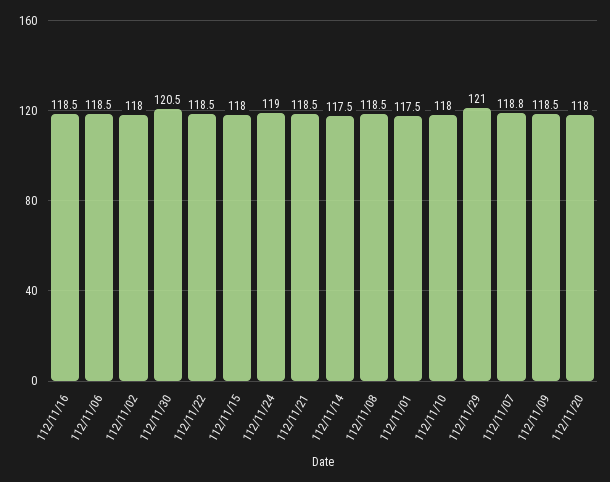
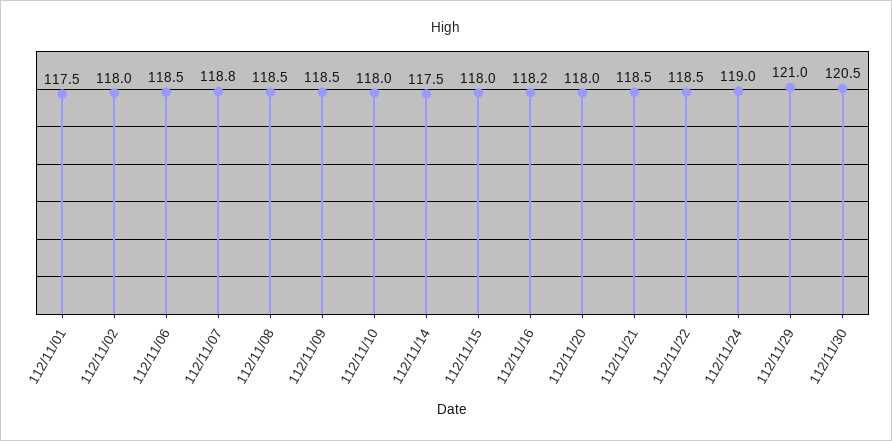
112/11/16: 118.5 -> 118.2

